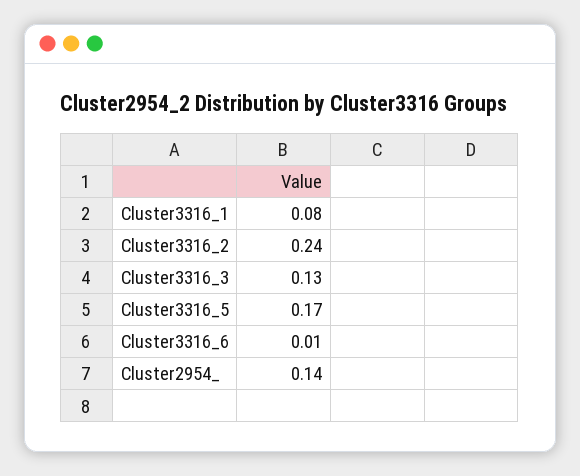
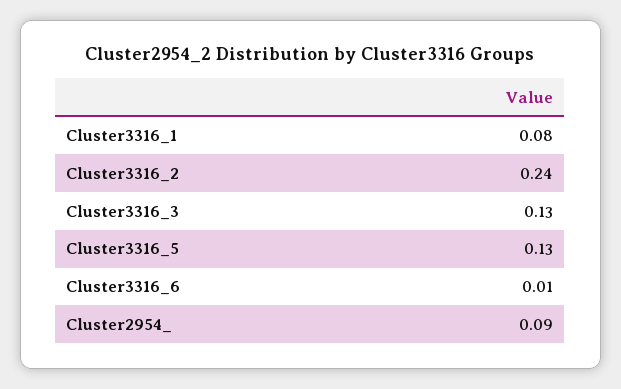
Cluster3316_5: 0.17 -> 0.13
Cluster2954_: 0.14 -> 0.09

